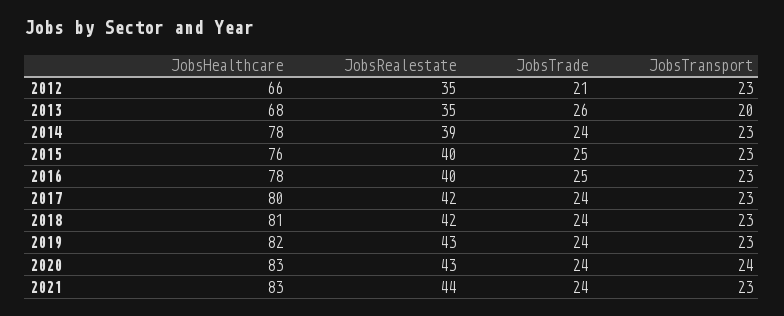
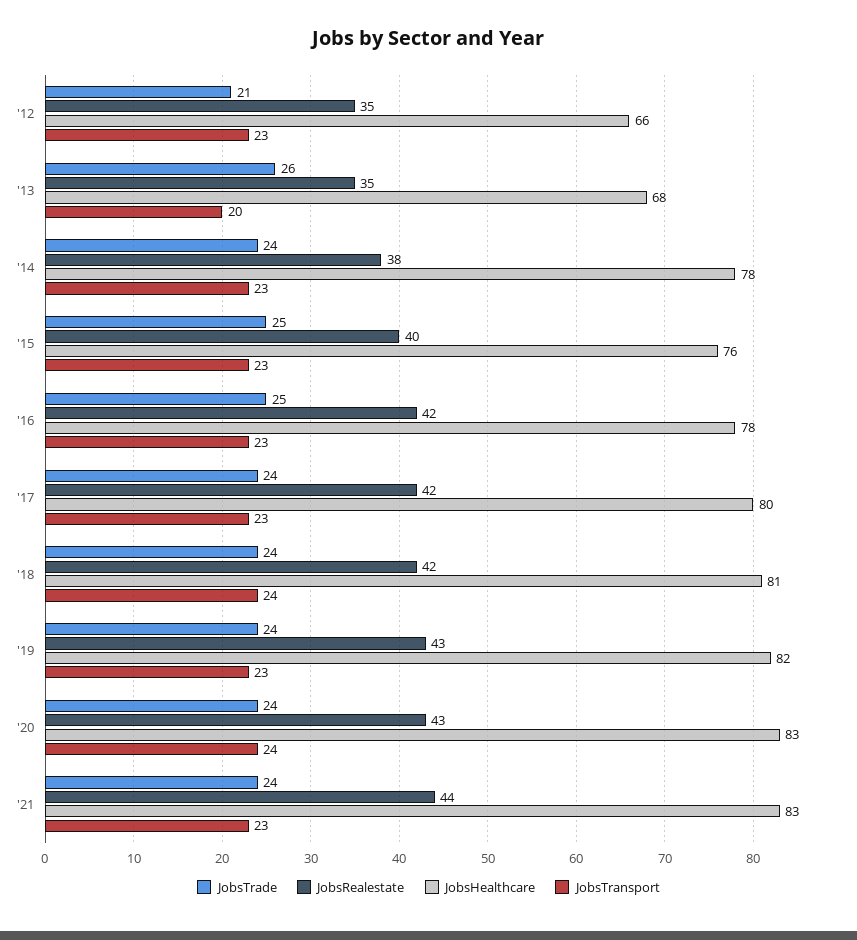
JobsRealestate, 2014: 39 -> 38
JobsRealestate, 2016: 40 -> 42
JobsTransport, 2018: 23 -> 24

